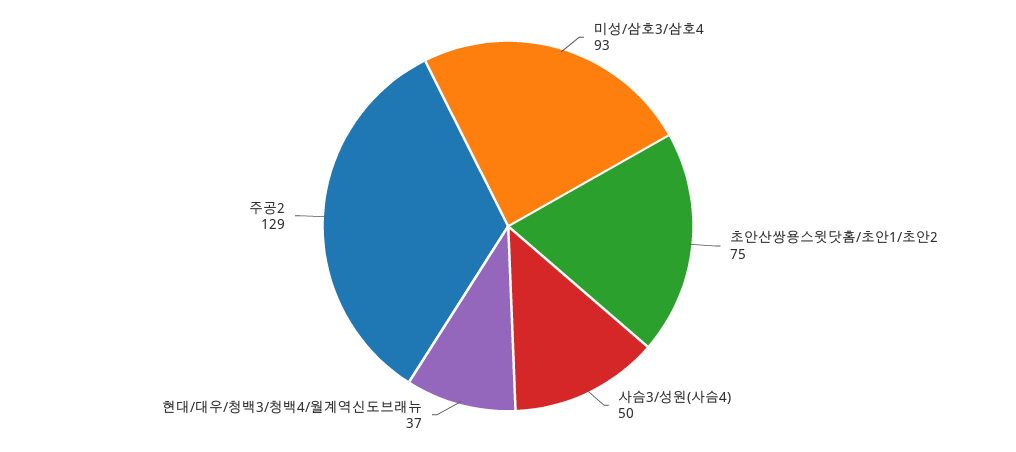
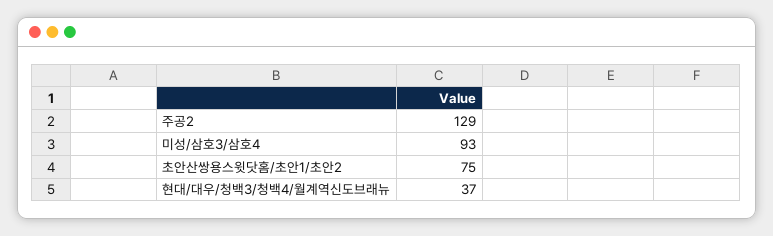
사슴3/성원(사슴4): 50 -> none

